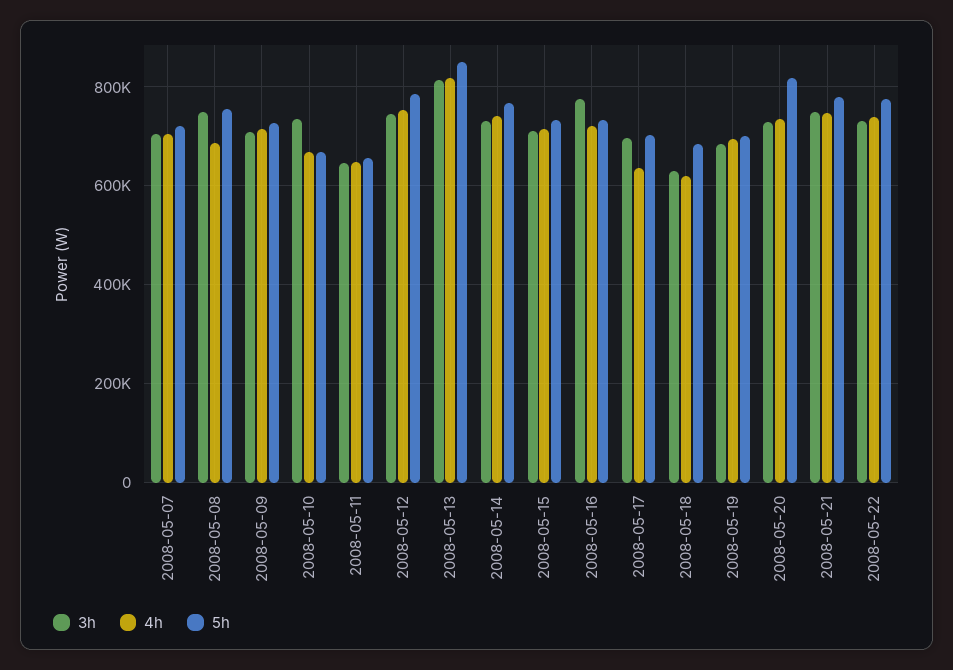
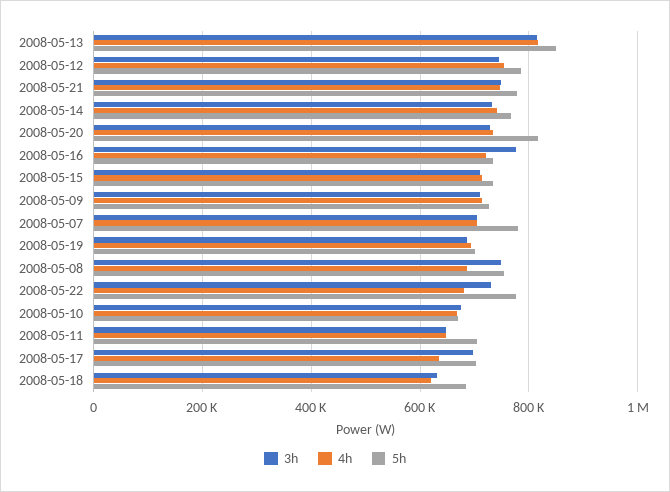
5h, 2008-05-07: 720000 -> 780000
3h, 2008-05-10: 740000 -> 680000
5h, 2008-05-11: 660000 -> 700000
4h, 2008-05-22: 740000 -> 680000

